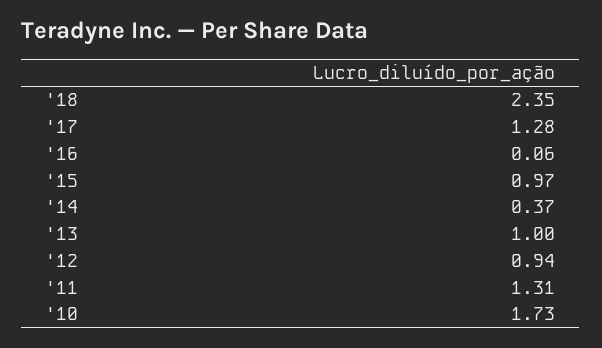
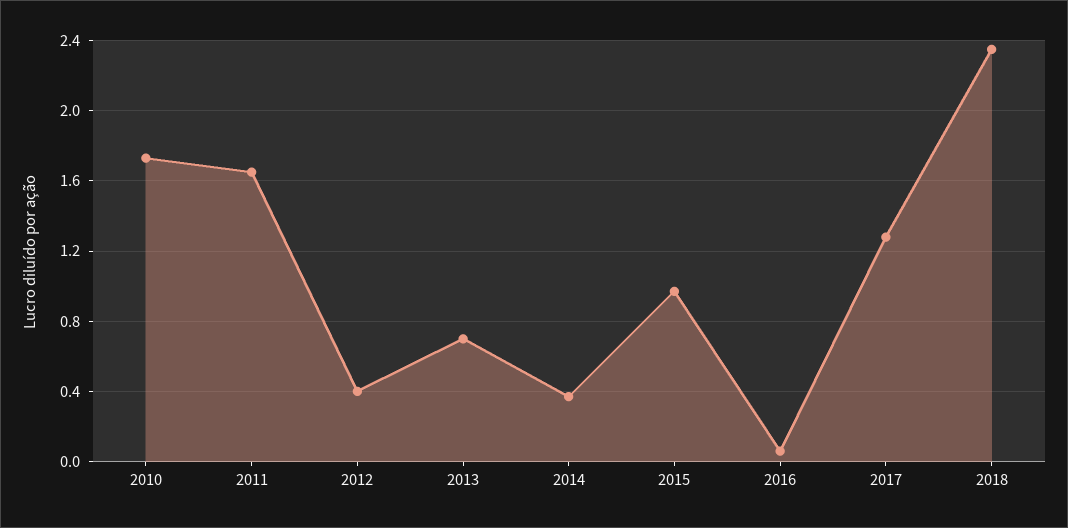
'13: 1 -> 0.7
'12: 0.94 -> 0.4
'11: 1.31 -> 1.65

